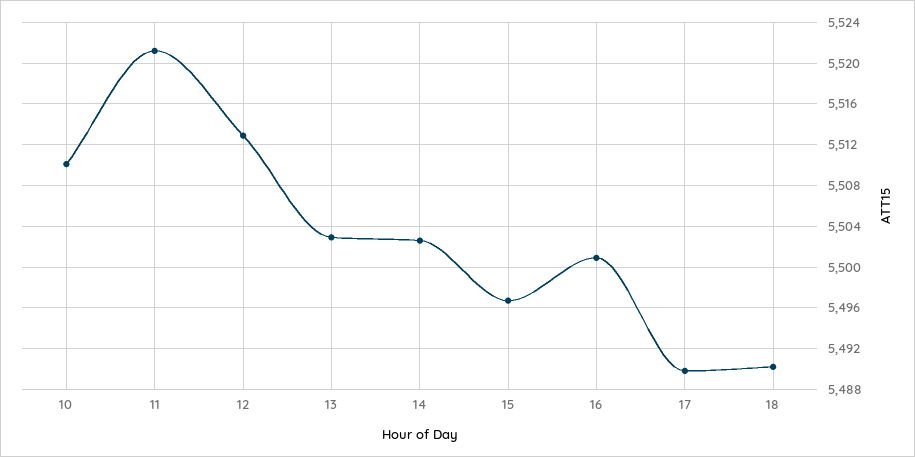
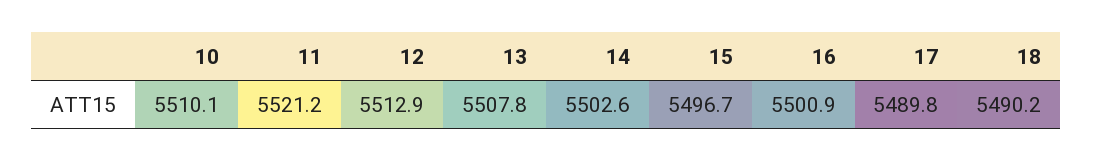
13: 5503 -> 5507.8

